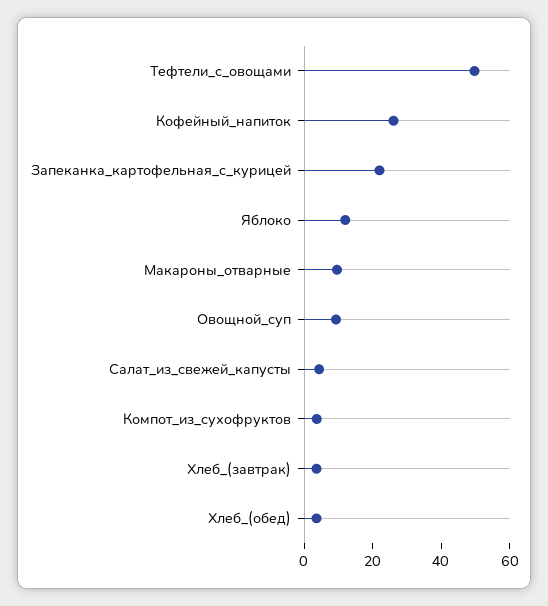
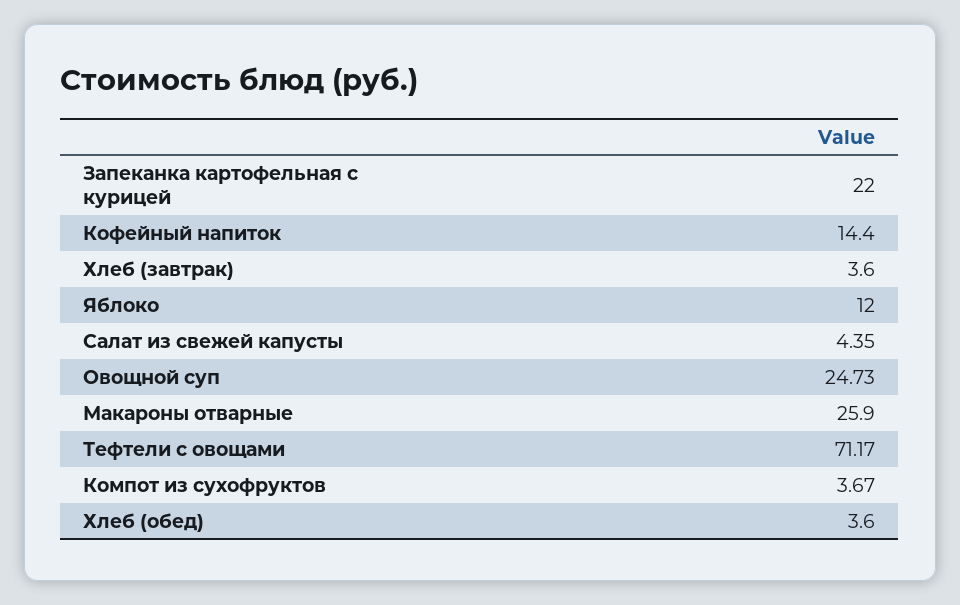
Тефтели_с_овощами: 50 -> 71.17
Кофейный_напиток: 25 -> 14.4
Макароны_отварные: 10 -> 25.9
Овощной_суп: 10 -> 24.73

